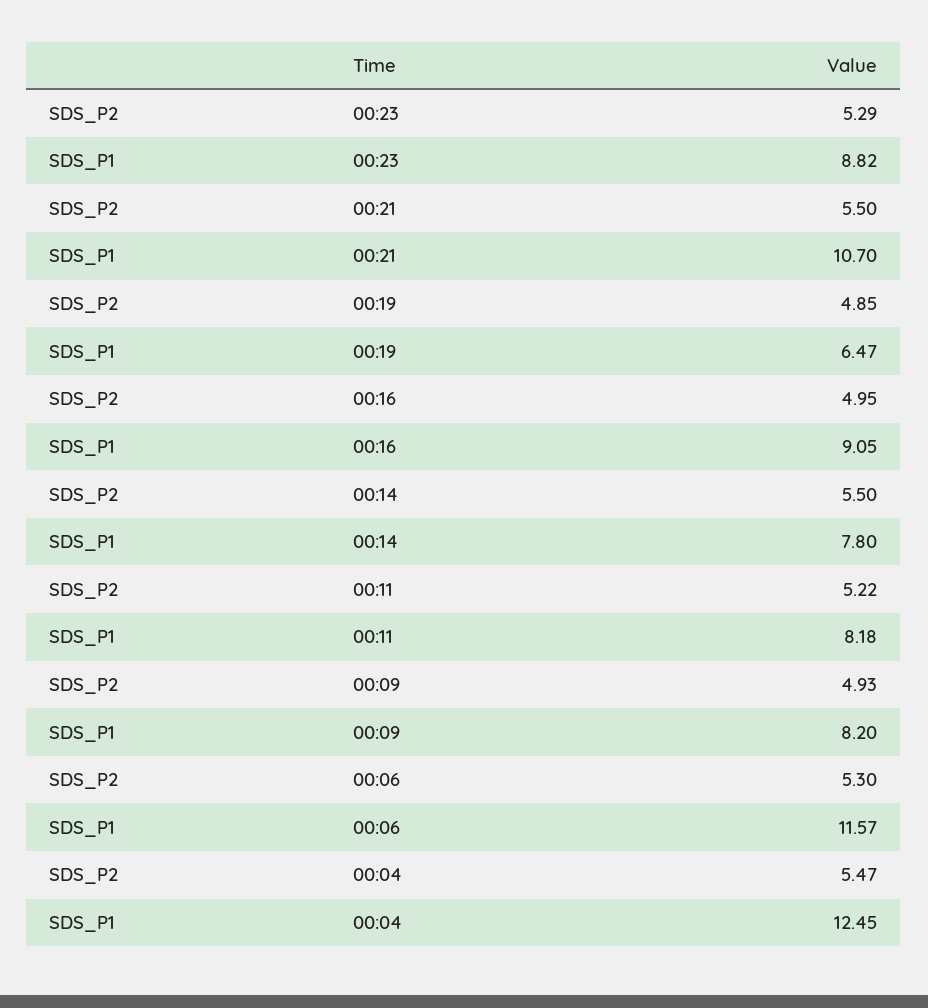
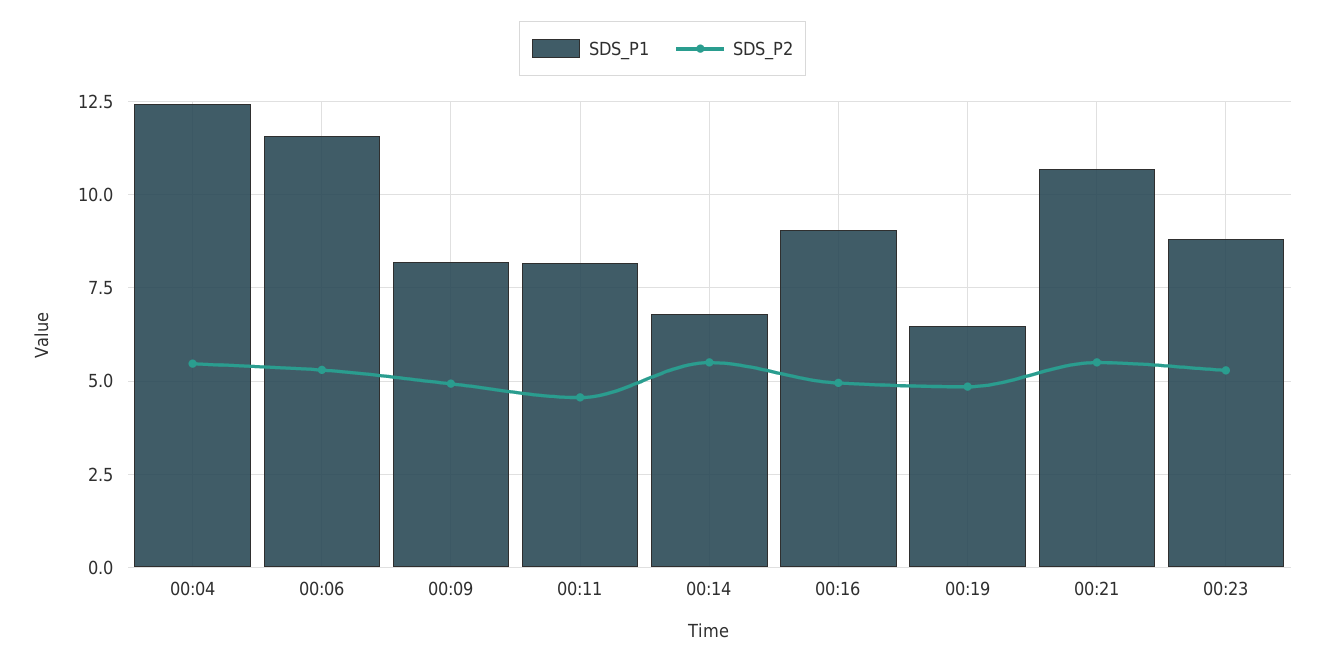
SDS_P1, 00:14: 7.8 -> 6.75
SDS_P2, 00:11: 5.22 -> 4.5

